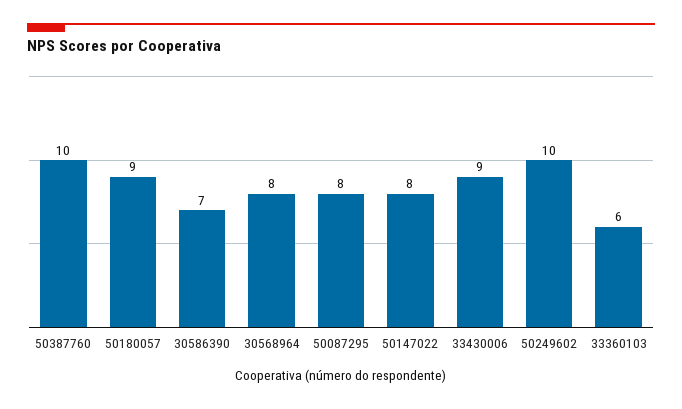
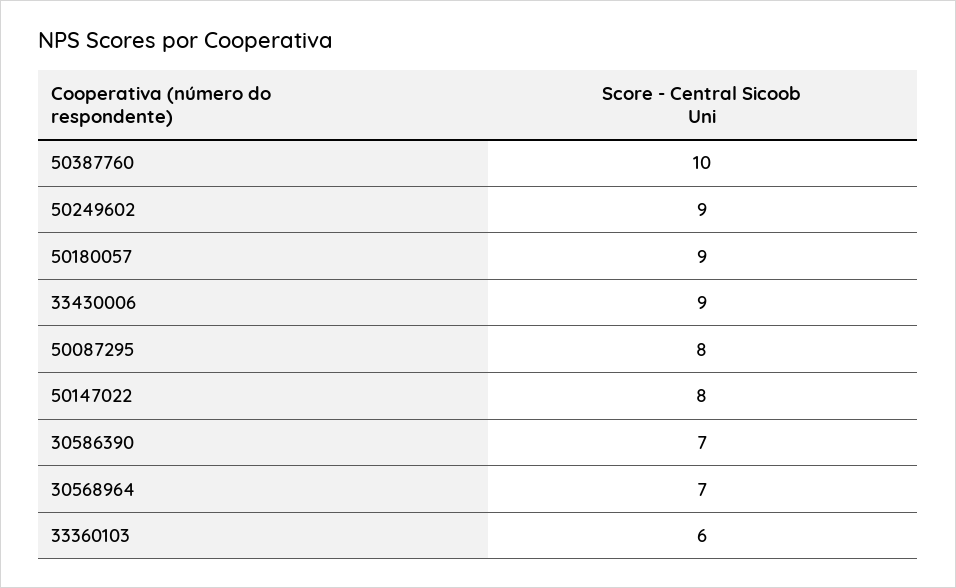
30568964: 8 -> 7
50249602: 10 -> 9

